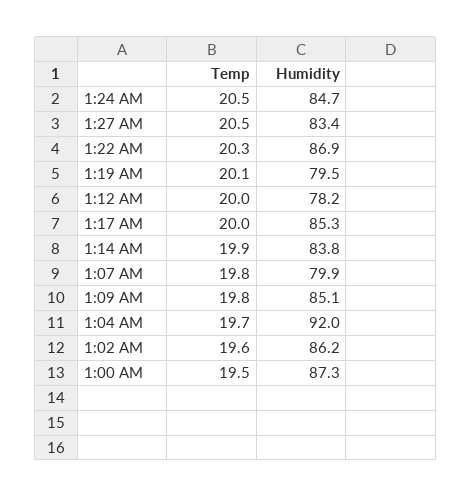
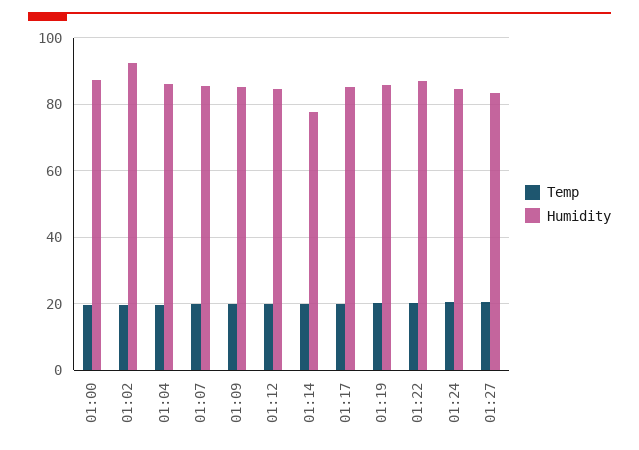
Humidity, 1:19 AM: 79.5 -> 86
Humidity, 1:12 AM: 78.2 -> 84
Humidity, 1:14 AM: 83.8 -> 78
Humidity, 1:07 AM: 79.9 -> 86
Humidity, 1:04 AM: 92 -> 86
Humidity, 1:02 AM: 86.2 -> 92

